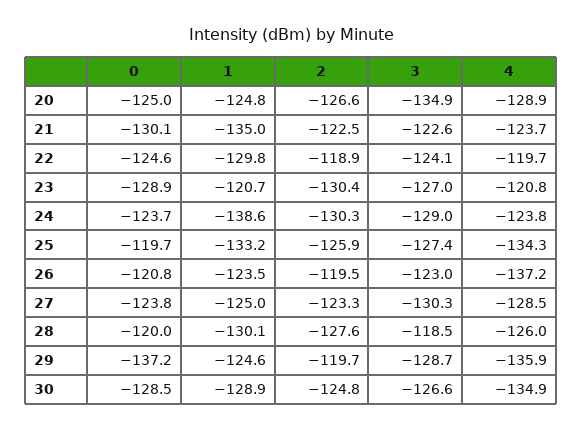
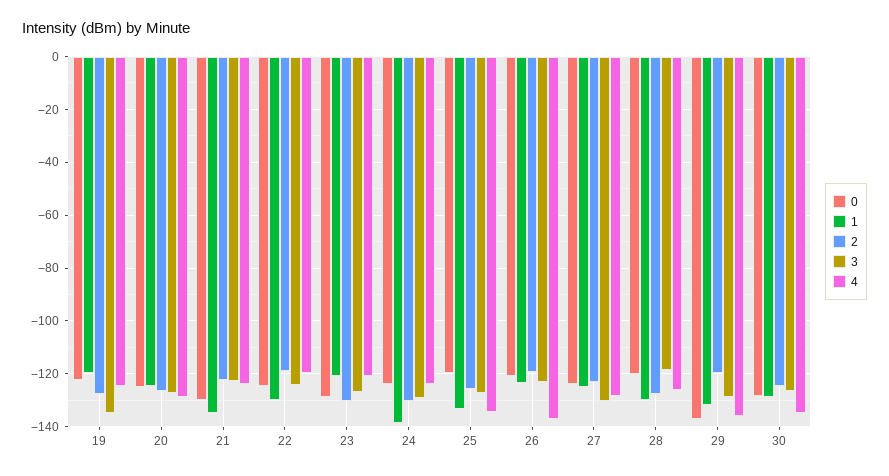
3, 20: -134.9 -> -127.5
1, 29: -124.6 -> -132.5
0, 19: none -> -122.5
1, 19: none -> -120
2, 19: none -> -127.5
3, 19: none -> -135
4, 19: none -> -125

